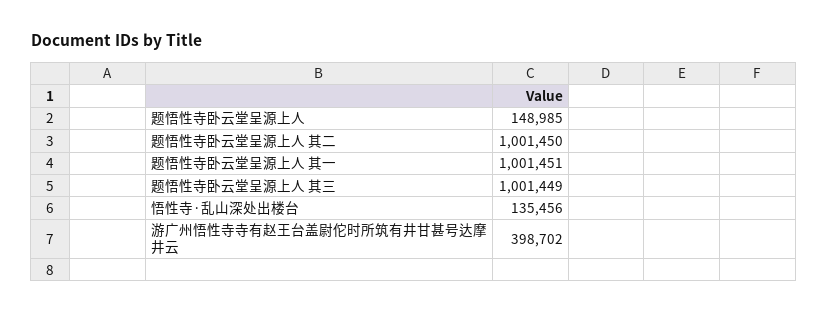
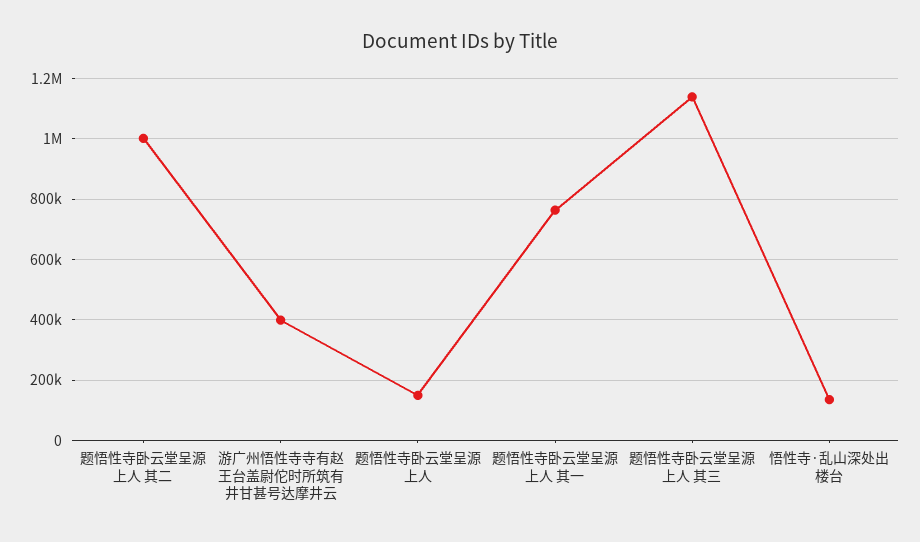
题悟性寺卧云堂呈源上人 其一: 1001451 -> 760000
题悟性寺卧云堂呈源上人 其三: 1001449 -> 1140000

